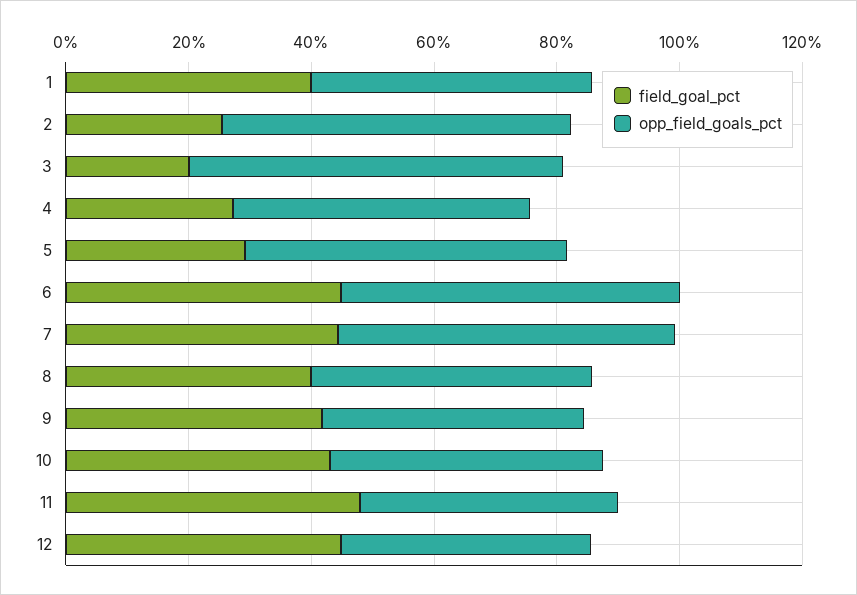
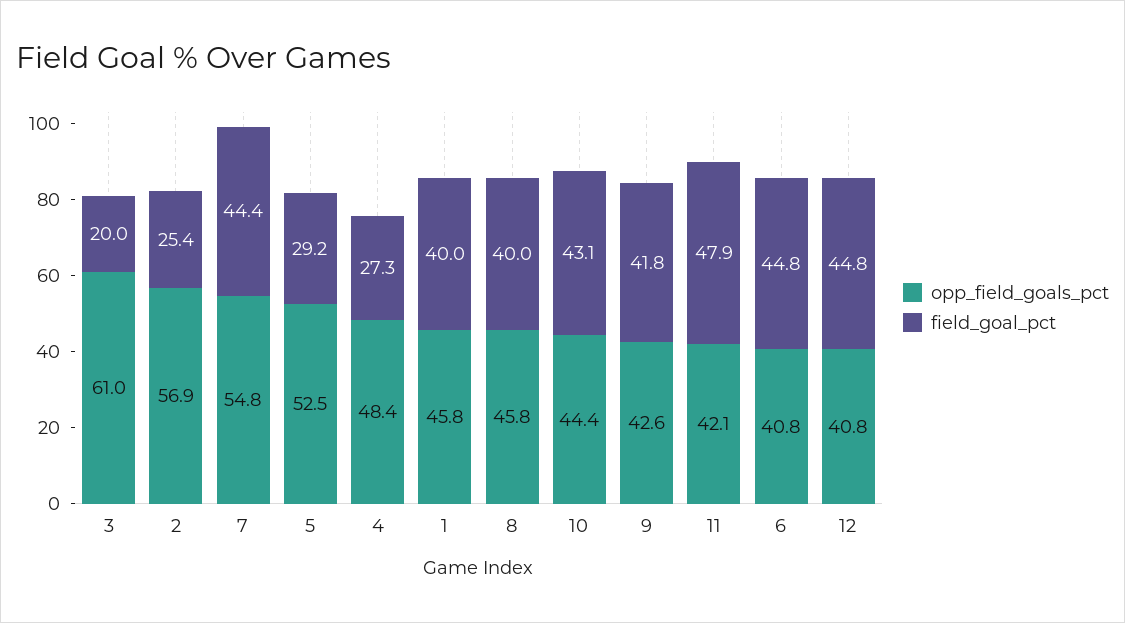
opp_field_goals_pct, 6: 55 -> 40.8

